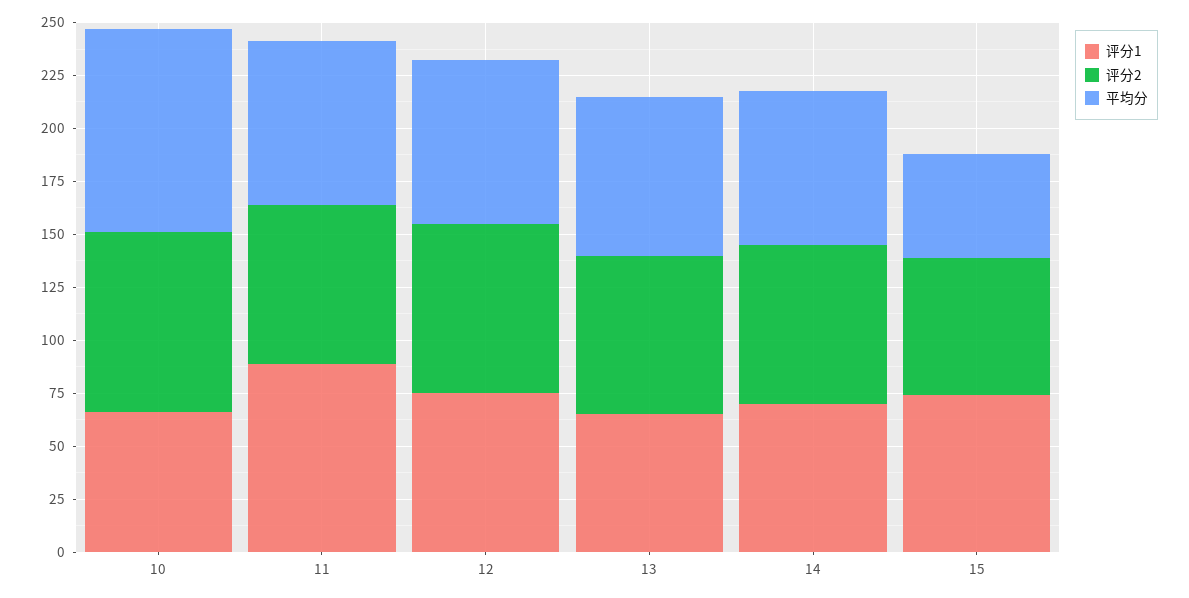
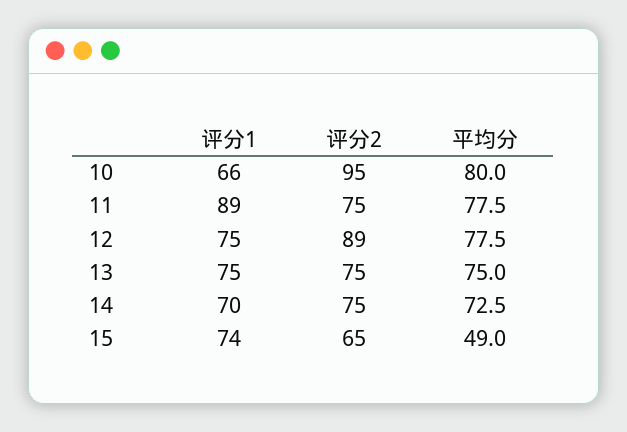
评分2, 10: 85 -> 95
平均分, 10: 95 -> 80
评分2, 12: 80 -> 89
评分1, 13: 65 -> 75

